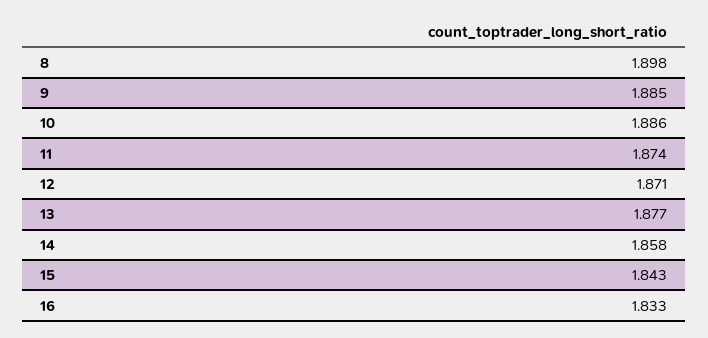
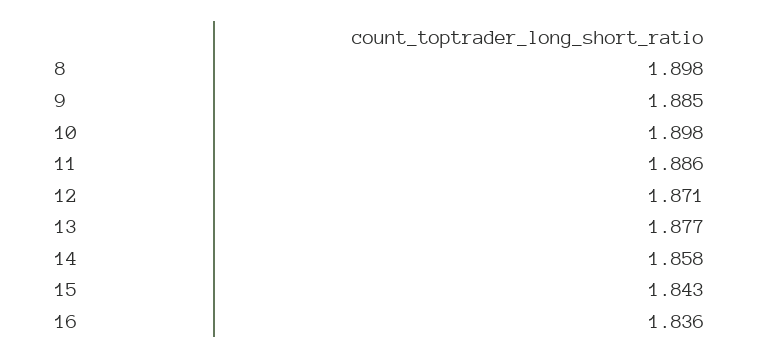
10: 1.886 -> 1.898
11: 1.874 -> 1.886
16: 1.833 -> 1.836

